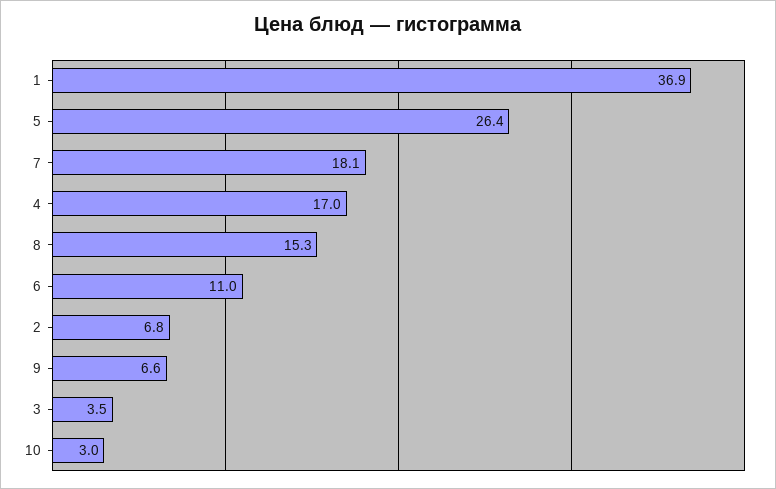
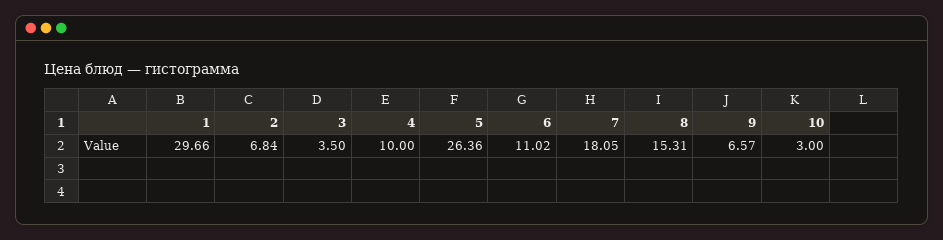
1: 36.9 -> 29.66
4: 17 -> 10

